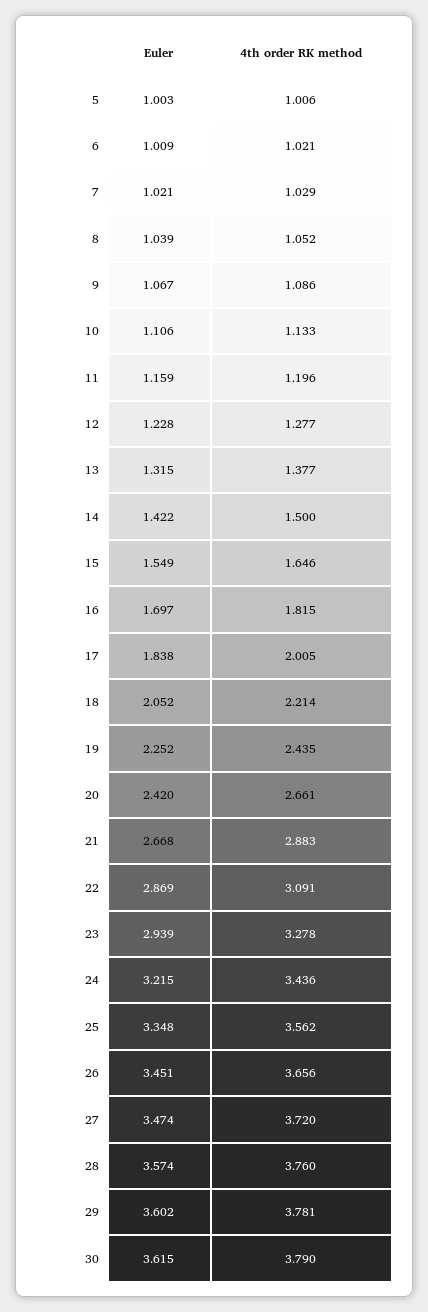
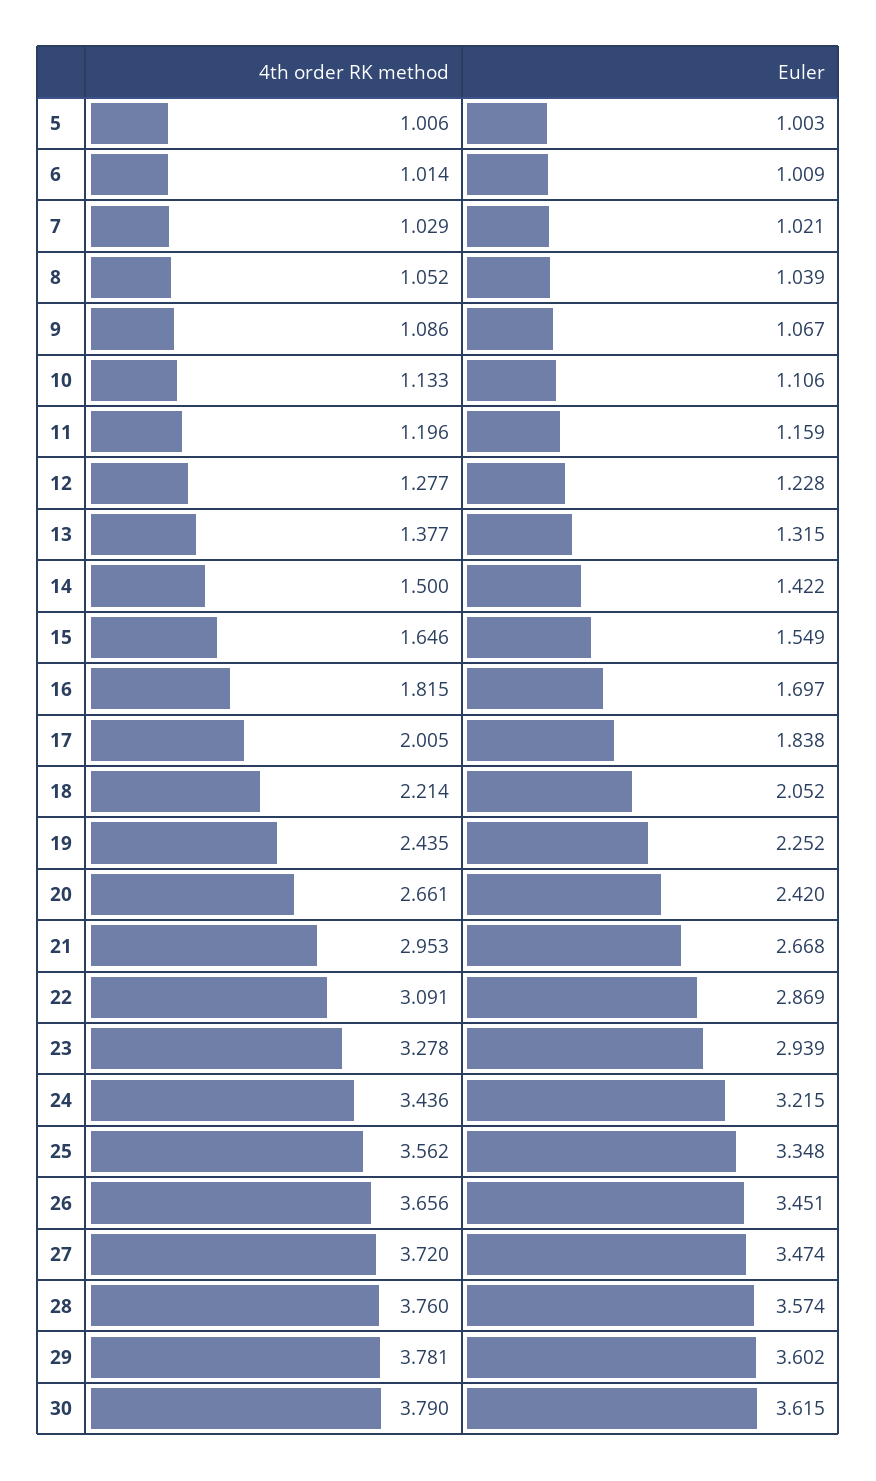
4th order RK method, 6: 1.021 -> 1.014
4th order RK method, 21: 2.883 -> 2.953

